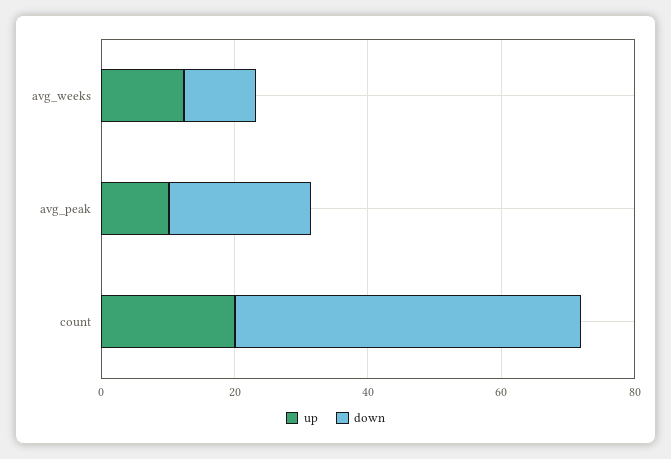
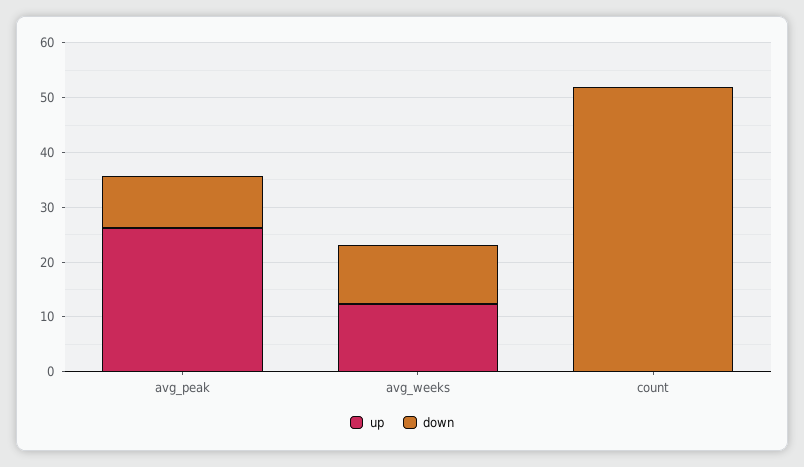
up, avg_peak: 10 -> 26
down, avg_peak: 20 -> 10
up, count: 20 -> 0

